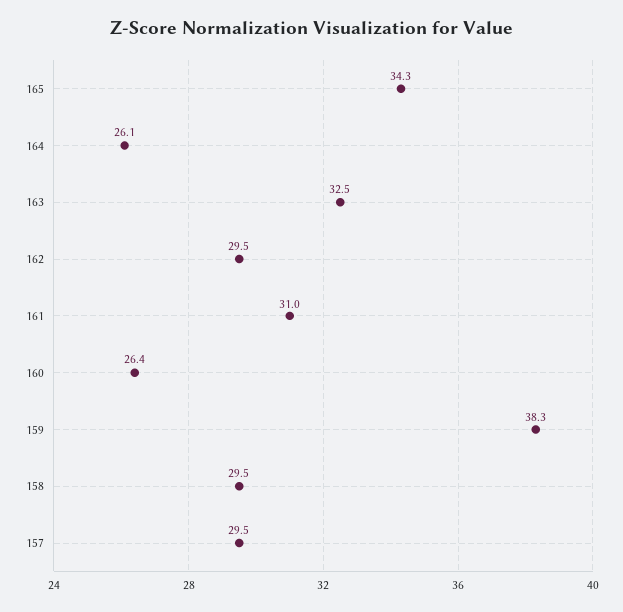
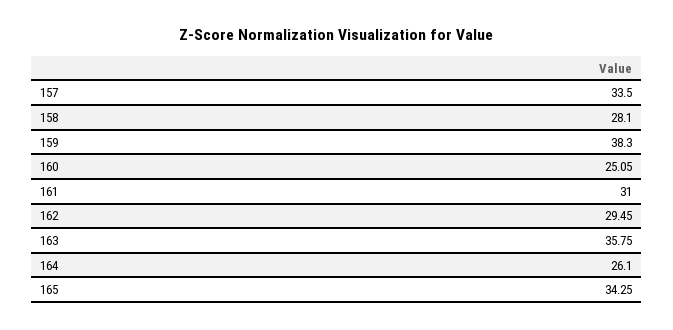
163: 32.5 -> 35.75
160: 26.4 -> 25.05
158: 29.5 -> 28.1
157: 29.5 -> 33.5

